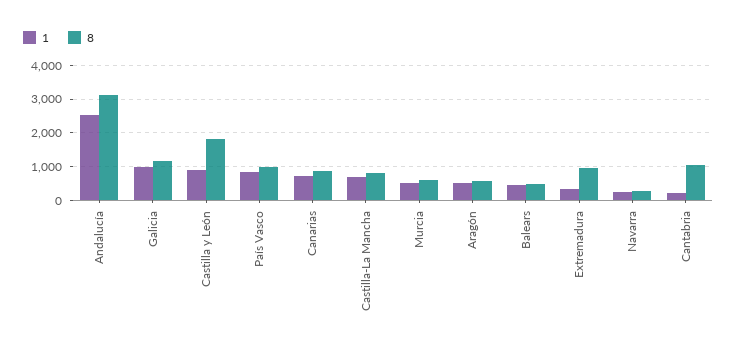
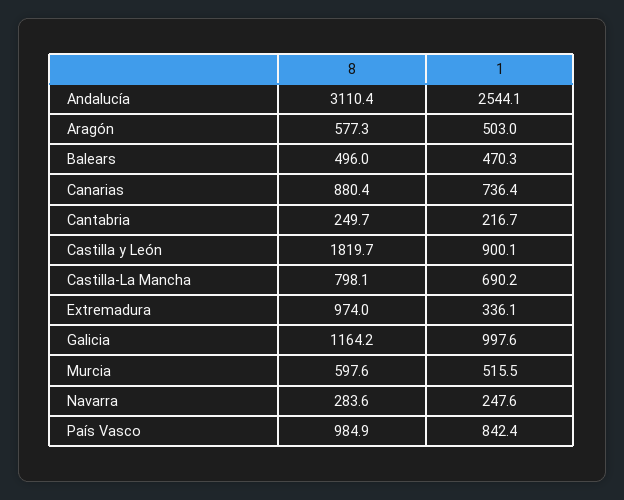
8, Cantabria: 1000 -> 249.7

